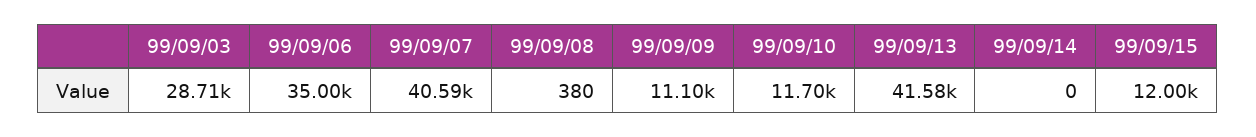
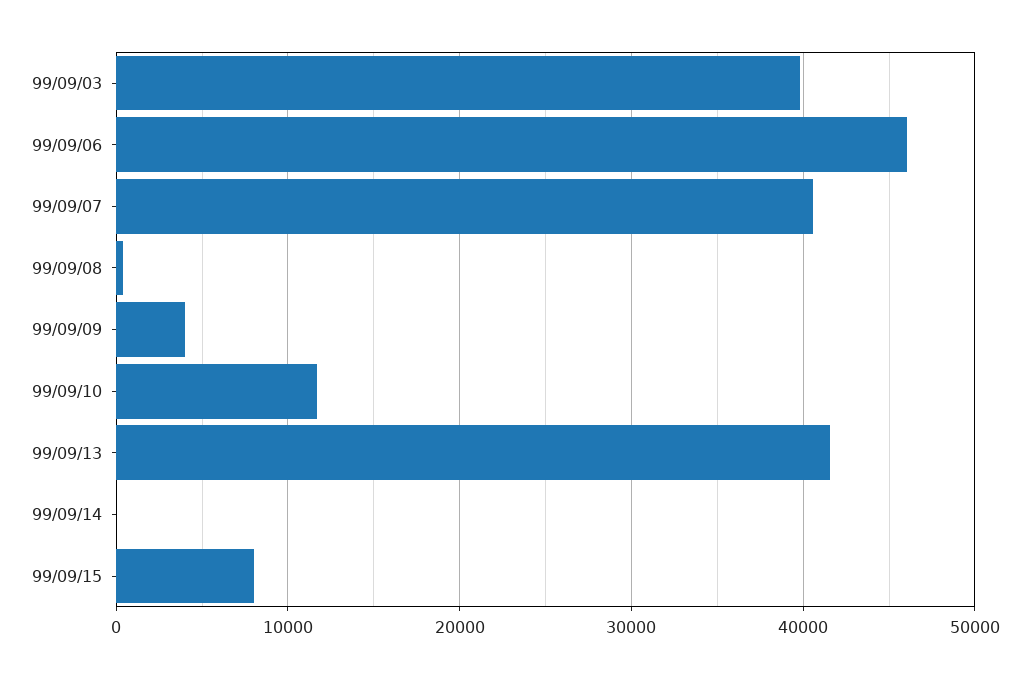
99/09/03: 28710 -> 40000
99/09/06: 35000 -> 46000
99/09/09: 11100 -> 4000
99/09/15: 12000 -> 8000

